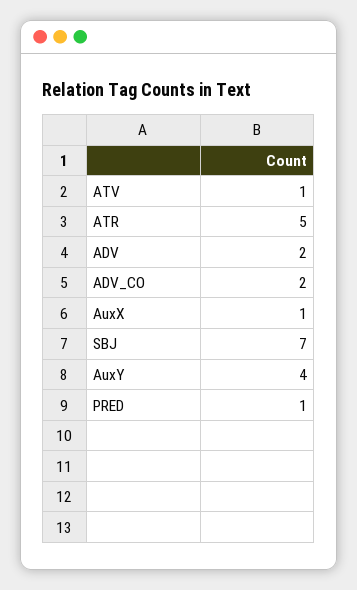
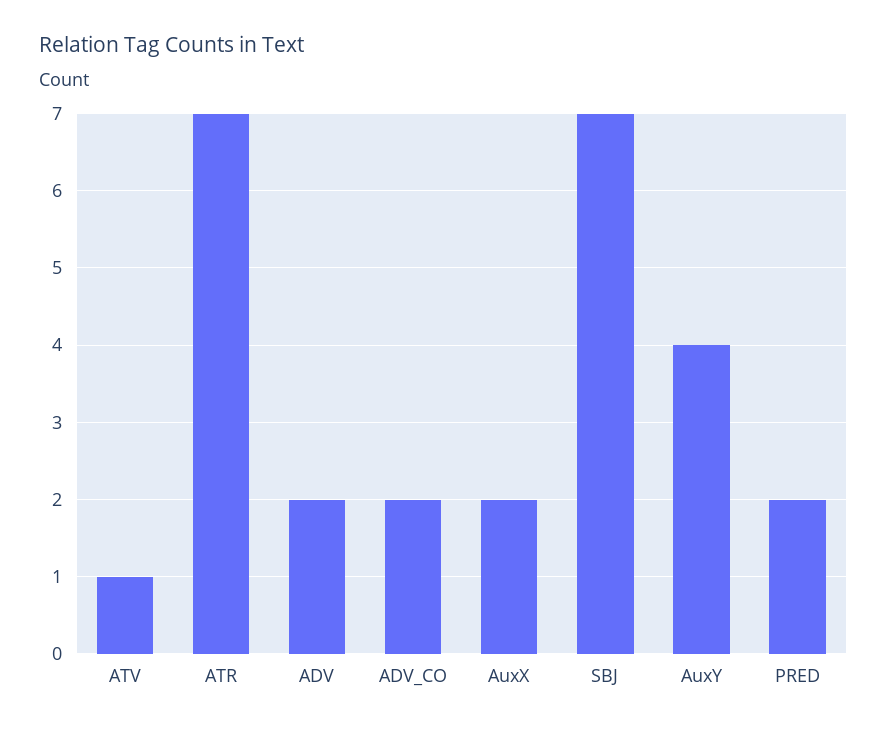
ATR: 5 -> 7
AuxX: 1 -> 2
PRED: 1 -> 2

